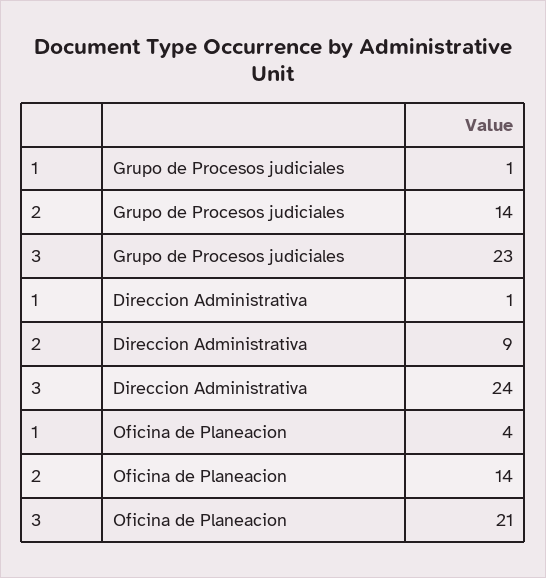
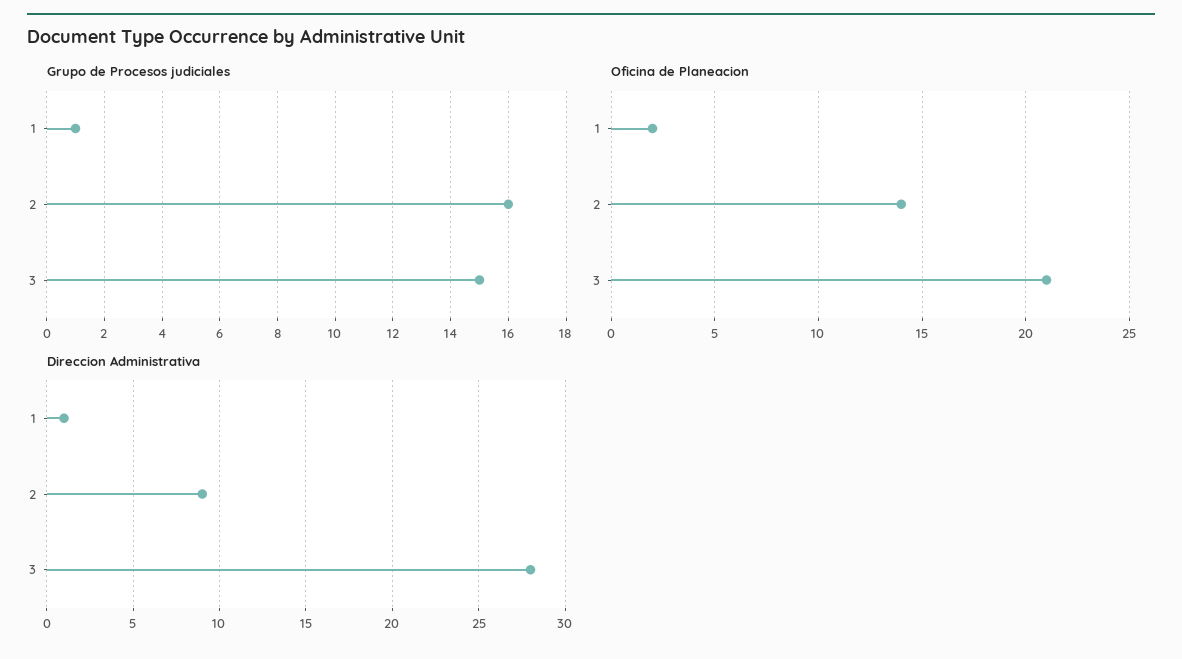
Grupo de Procesos judiciales, 2: 14 -> 16
Grupo de Procesos judiciales, 3: 23 -> 15
Direccion Administrativa, 3: 24 -> 28
Oficina de Planeacion, 1: 4 -> 2

